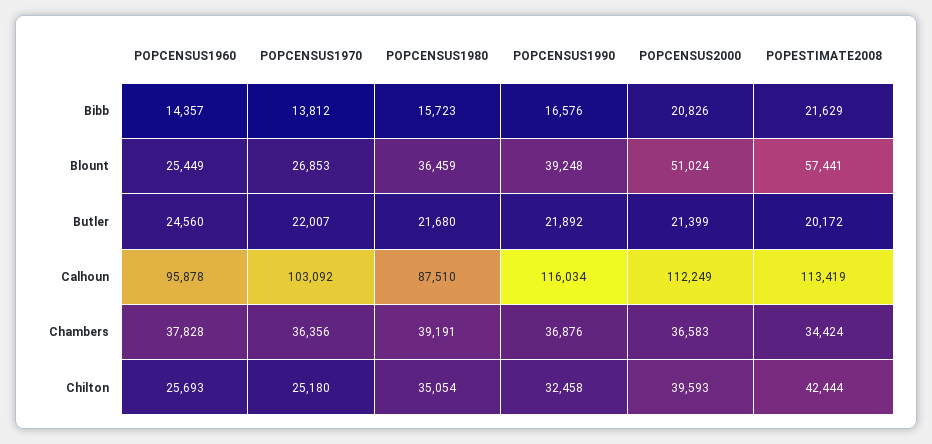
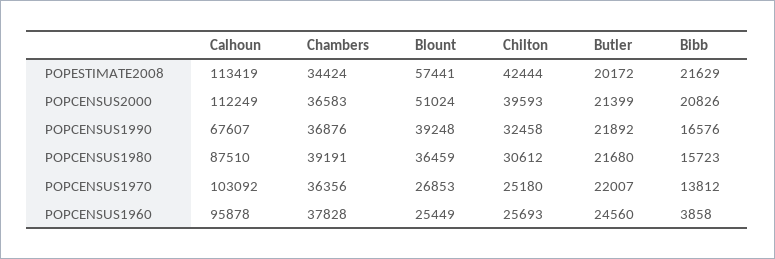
POPCENSUS1960, Bibb: 14357 -> 3858
POPCENSUS1990, Calhoun: 116034 -> 67607
POPCENSUS1980, Chilton: 35054 -> 30612

